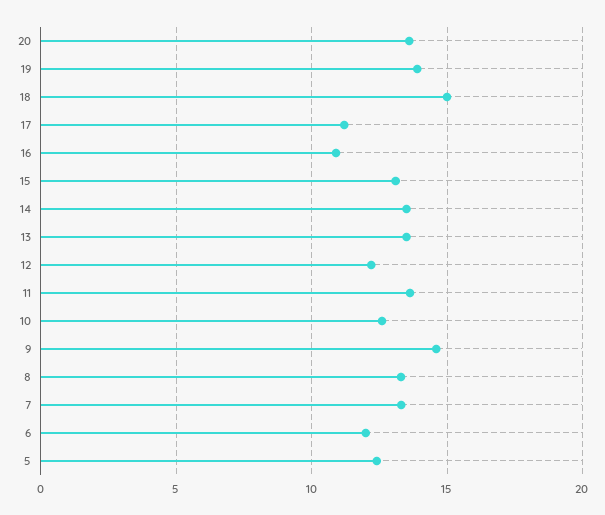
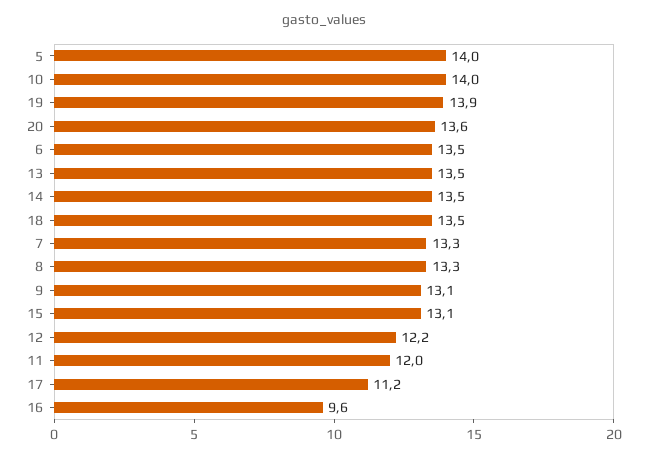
18: 15 -> 13.5
16: 11 -> 9.6
11: 13.5 -> 12
10: 12.5 -> 14
9: 14.5 -> 13.1
6: 12 -> 13.5
5: 12.5 -> 14

